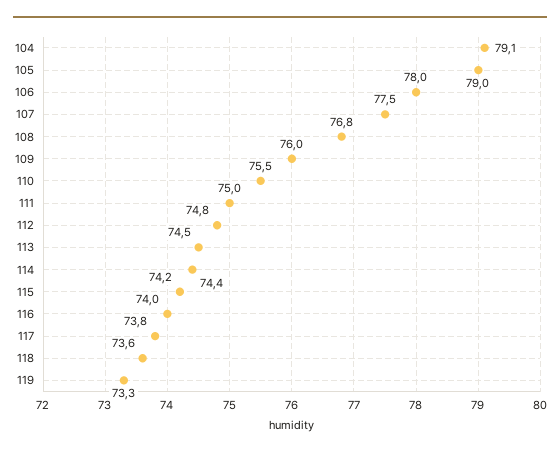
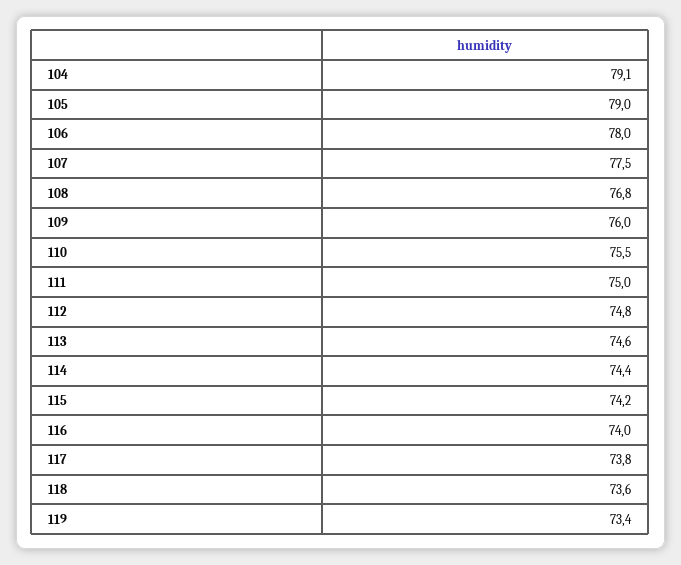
113: 74.5 -> 74.6
119: 73.3 -> 73.4

